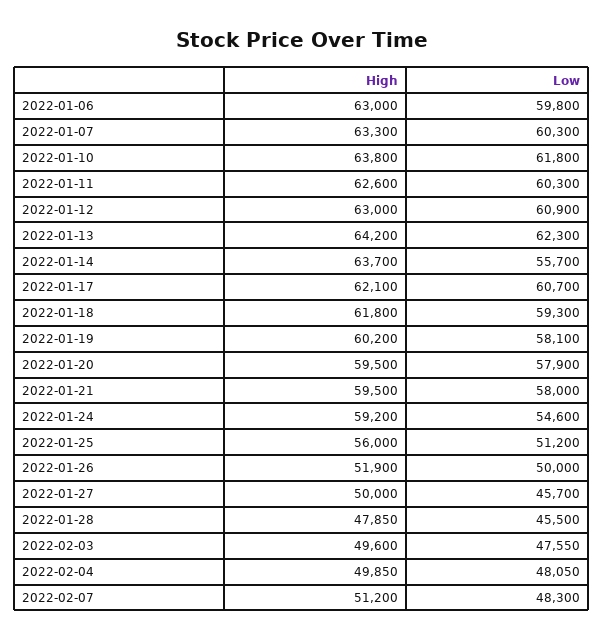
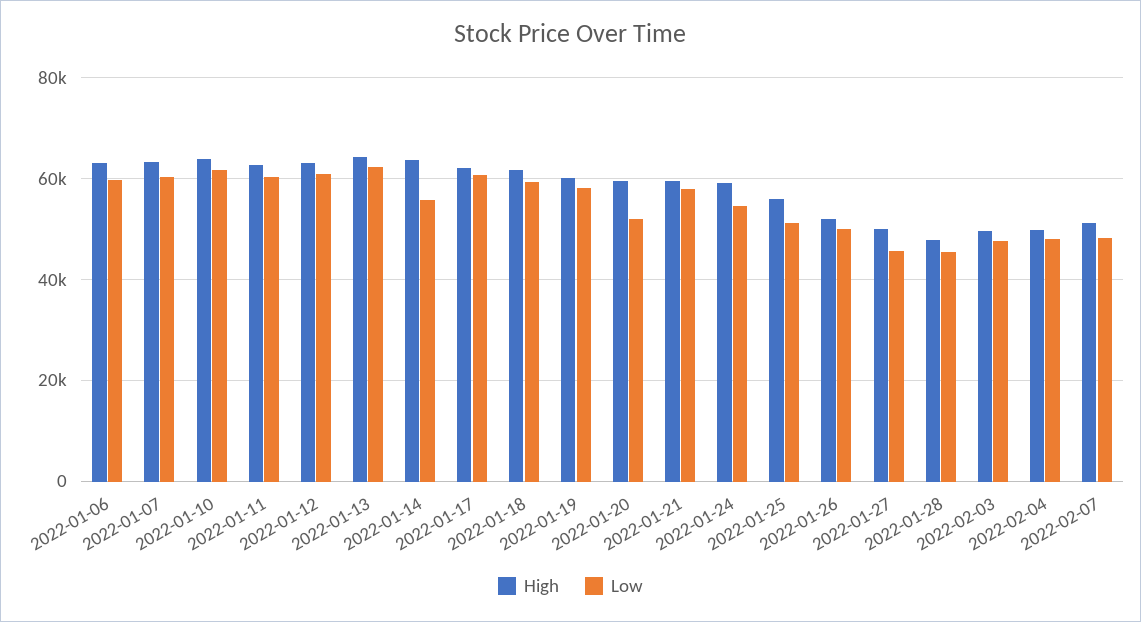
Low, 2022-01-20: 57900 -> 52000

